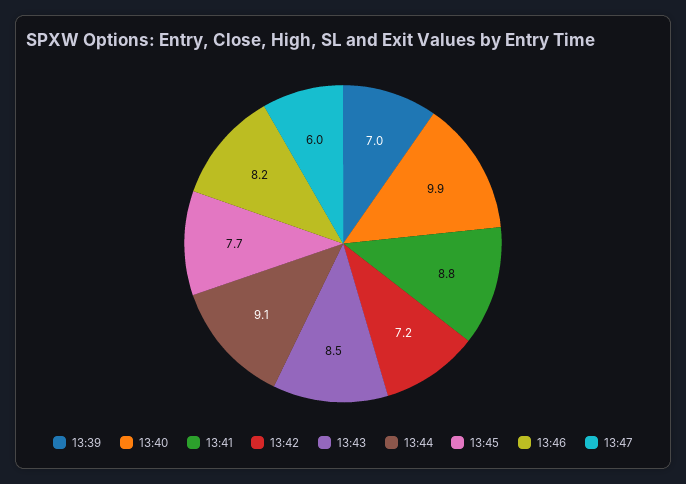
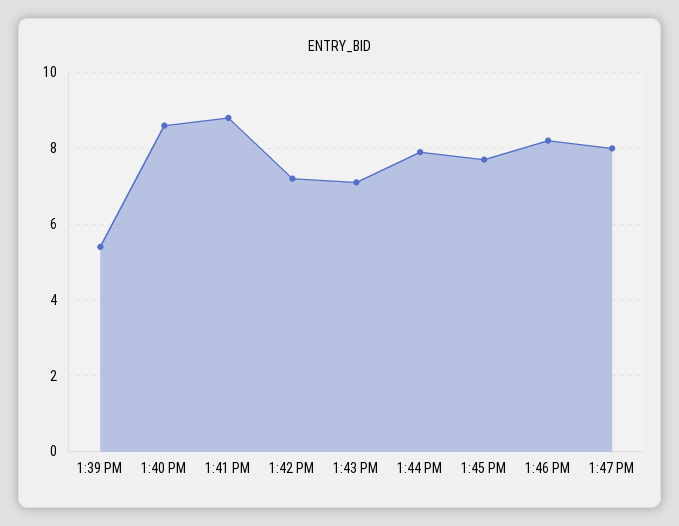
13:39: 7 -> 5.5
13:40: 9.9 -> 8.5
13:43: 8.5 -> 7
13:44: 9.1 -> 8
13:47: 6 -> 8

